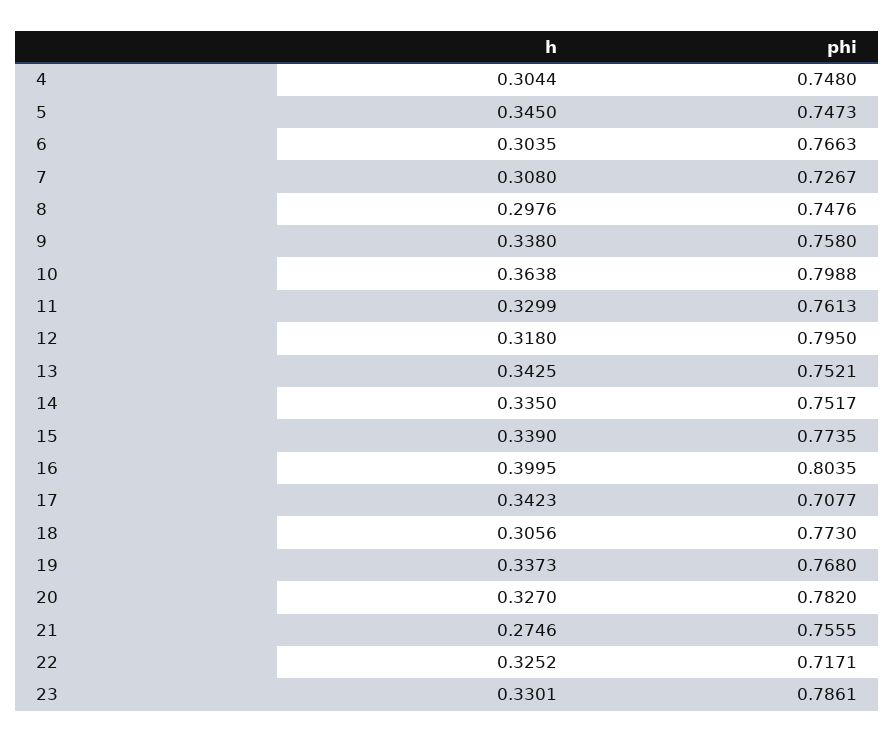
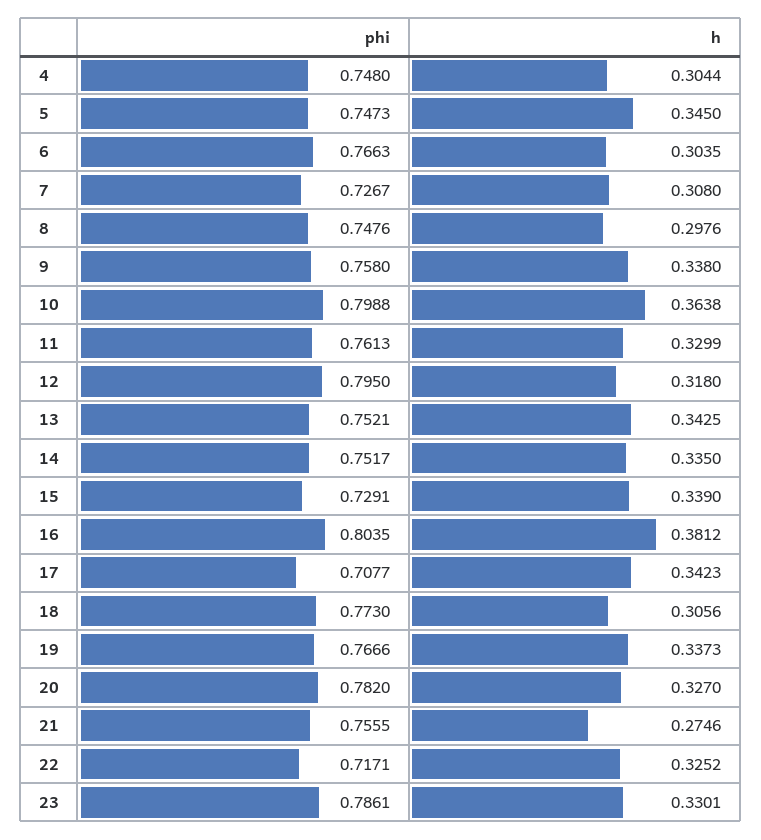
phi, 15: 0.7735 -> 0.7291
h, 16: 0.3995 -> 0.3812
phi, 19: 0.768 -> 0.7666

